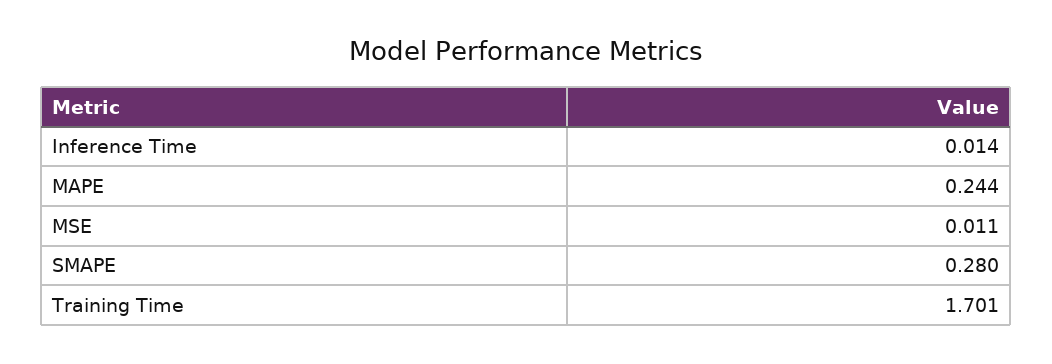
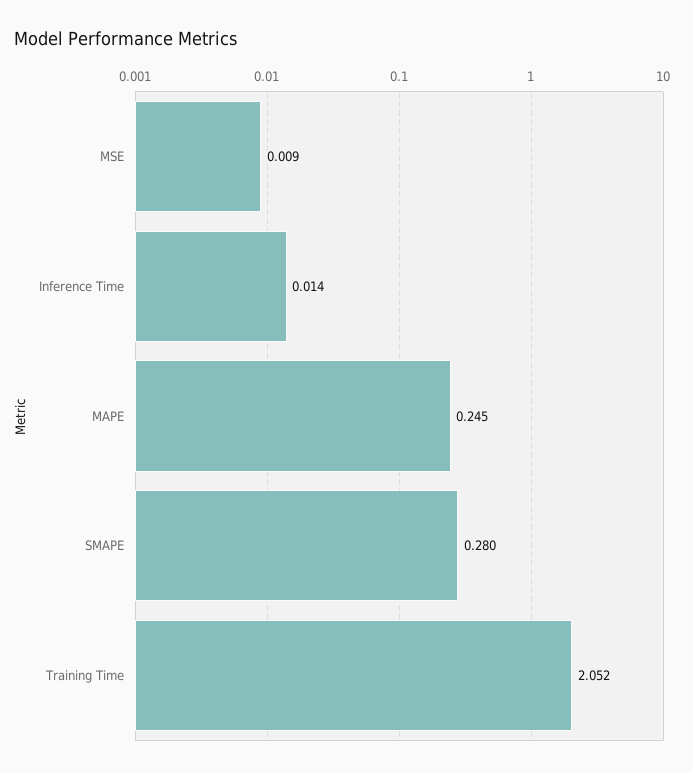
MAPE: 0.244 -> 0.245
MSE: 0.011 -> 0.009
Training Time: 1.701 -> 2.052

